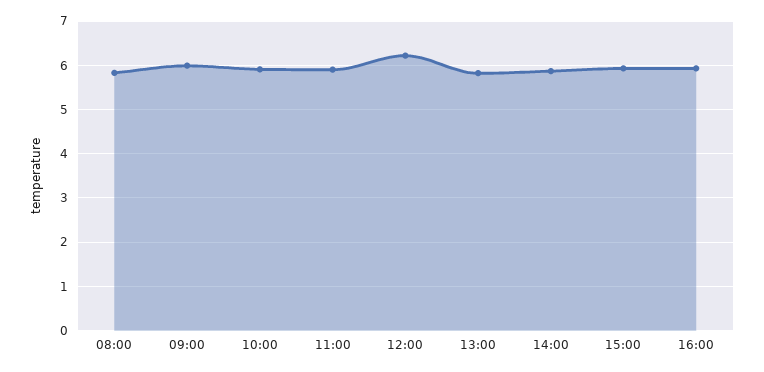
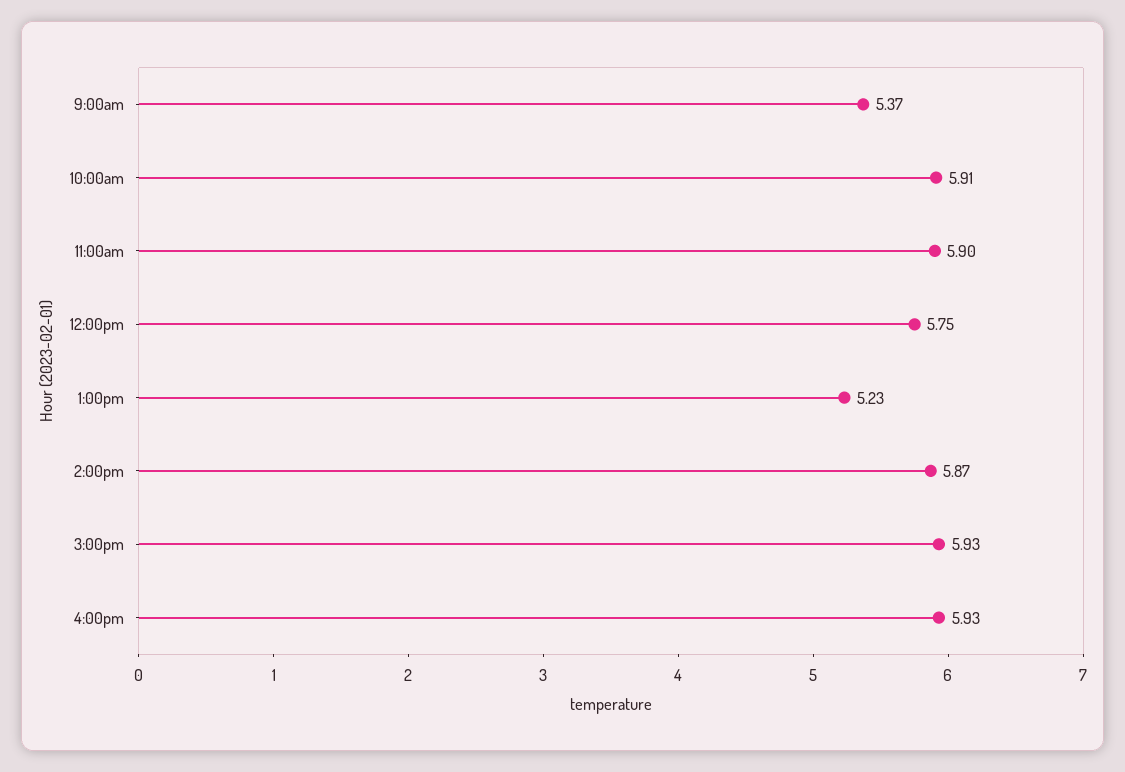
08:00: 5.8 -> none
09:00: 6 -> 5.37
12:00: 6.2 -> 5.75
13:00: 5.8 -> 5.23

